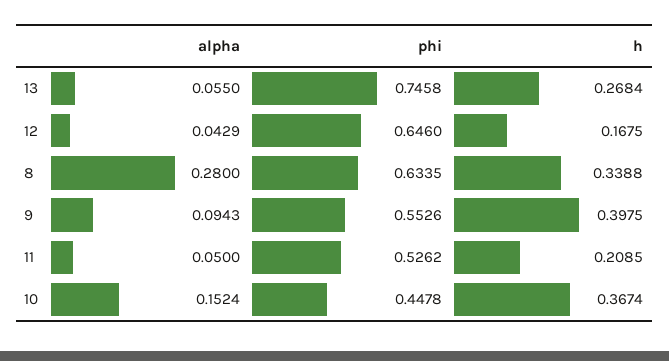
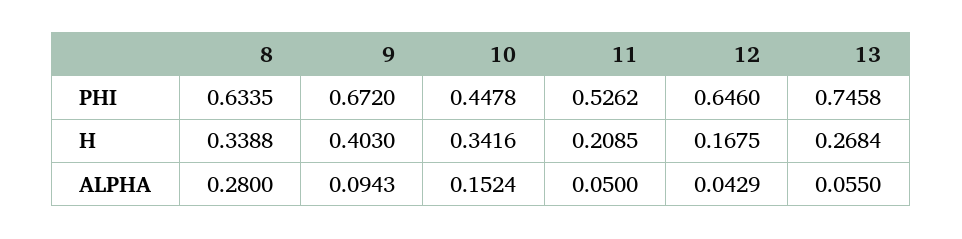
phi, 9: 0.5526 -> 0.672
h, 9: 0.3975 -> 0.403
h, 10: 0.3674 -> 0.3416

